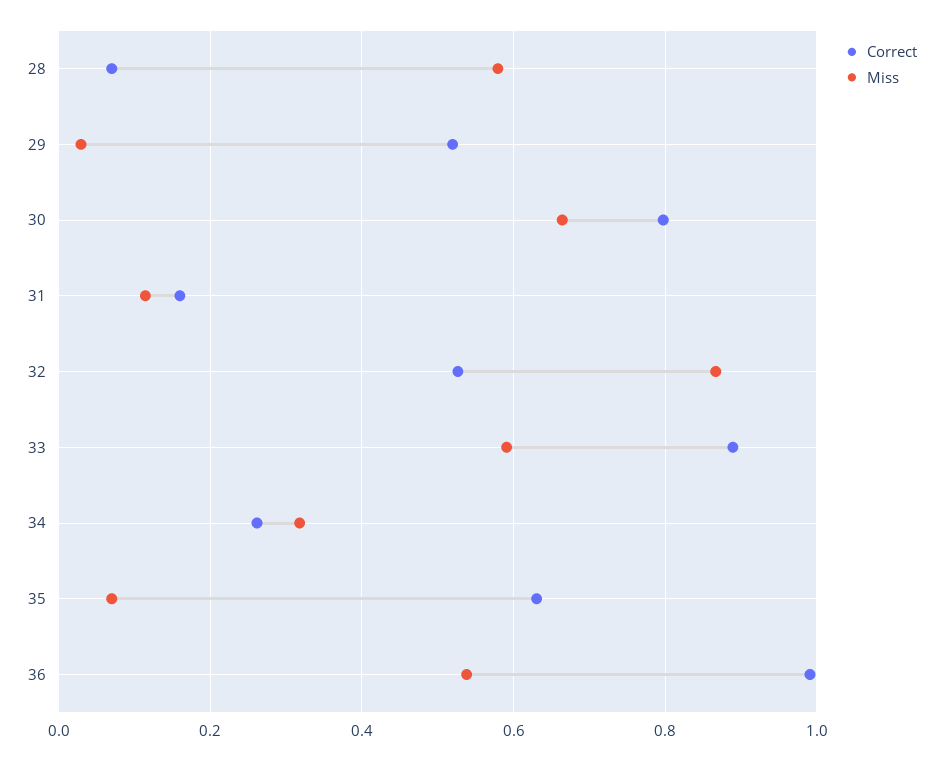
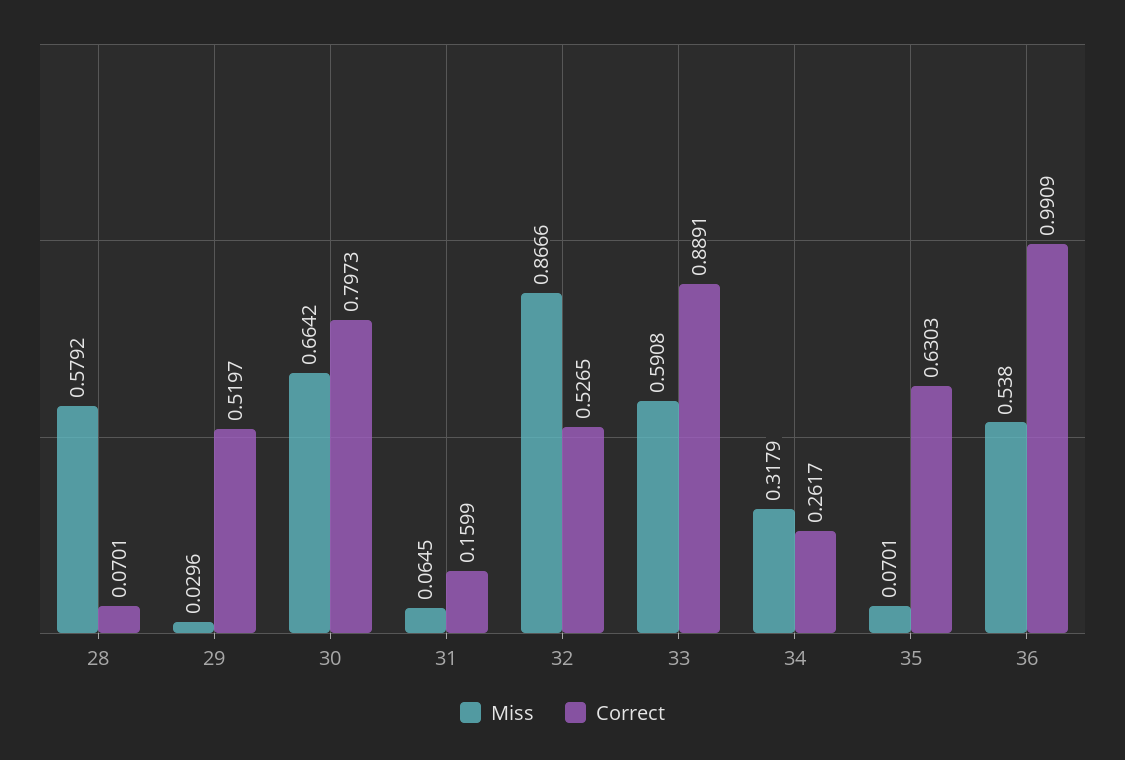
Miss, 31: 0.12 -> 0.0645

